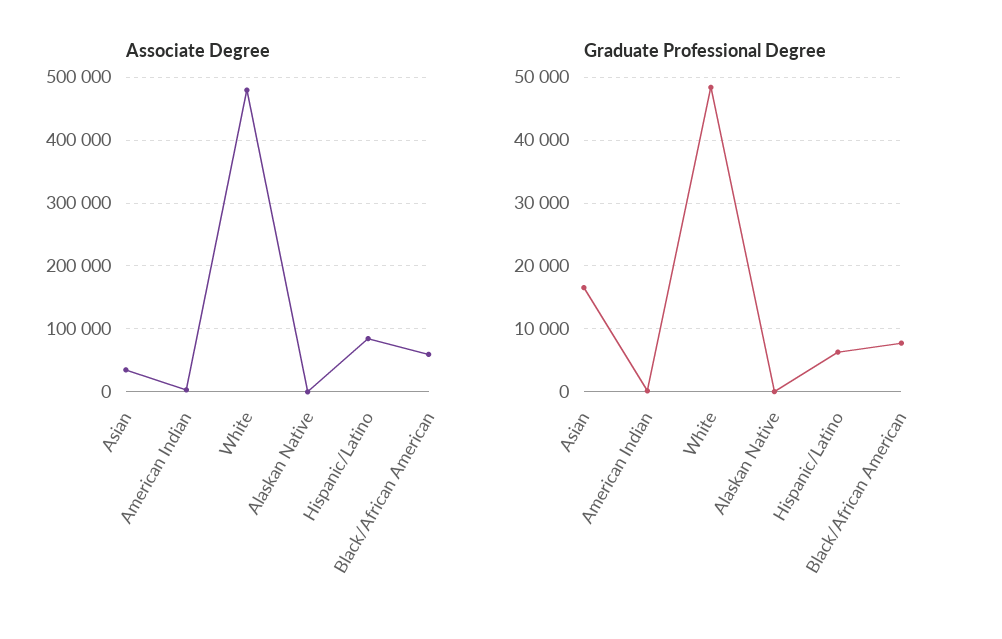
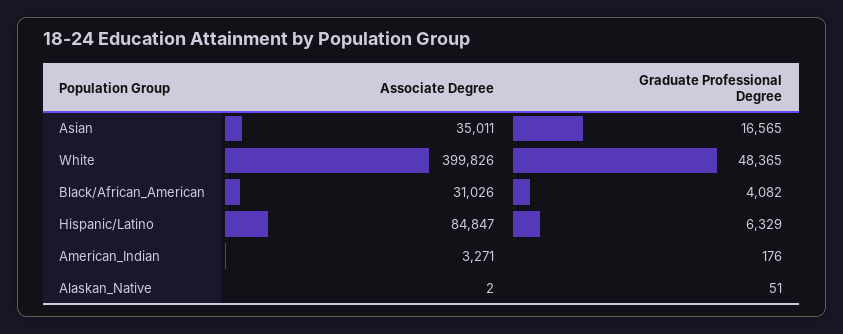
Associate Degree, White: 480000 -> 399826
Associate Degree, Black/African American: 60000 -> 31026
Graduate Professional Degree, Black/African American: 8000 -> 4082

